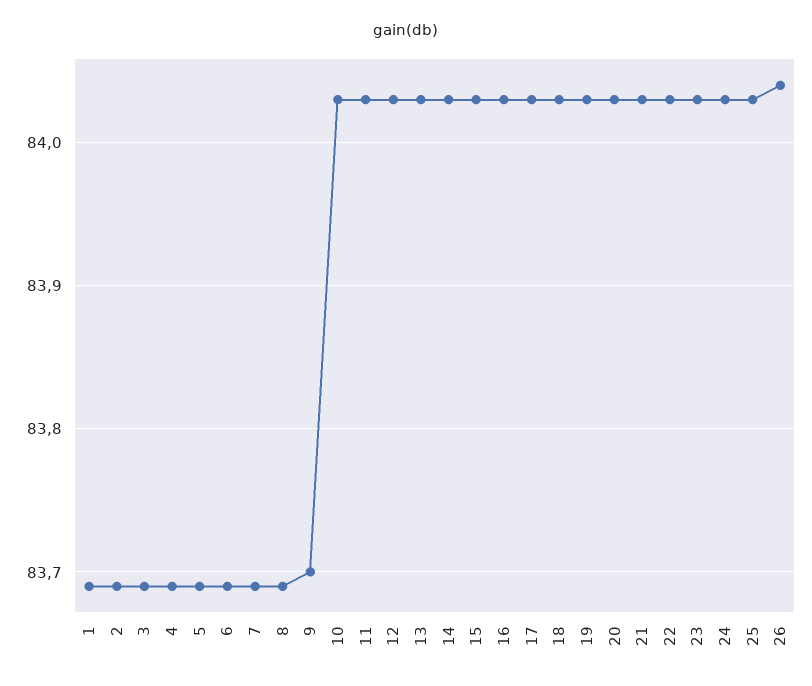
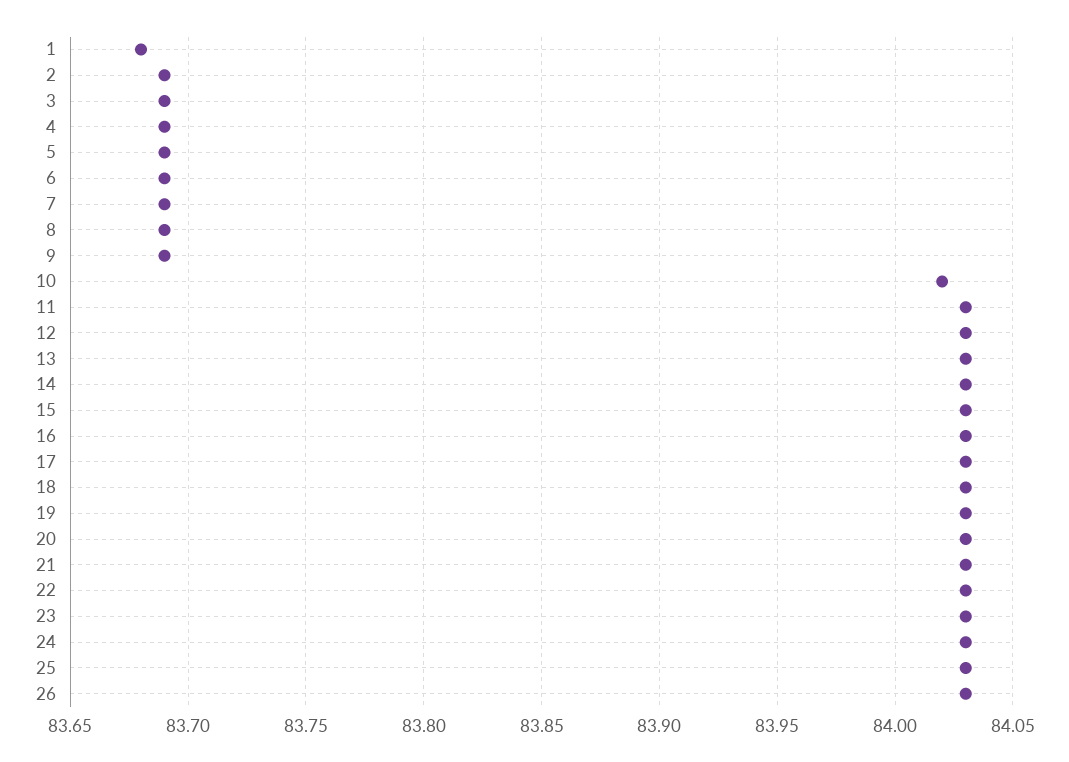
1: 83.69 -> 83.68
9: 83.7 -> 83.69
10: 84.03 -> 84.02
26: 84.04 -> 84.03

